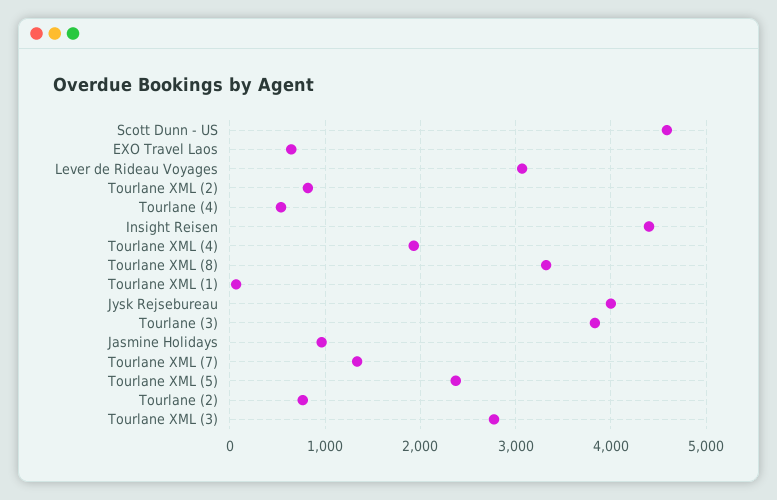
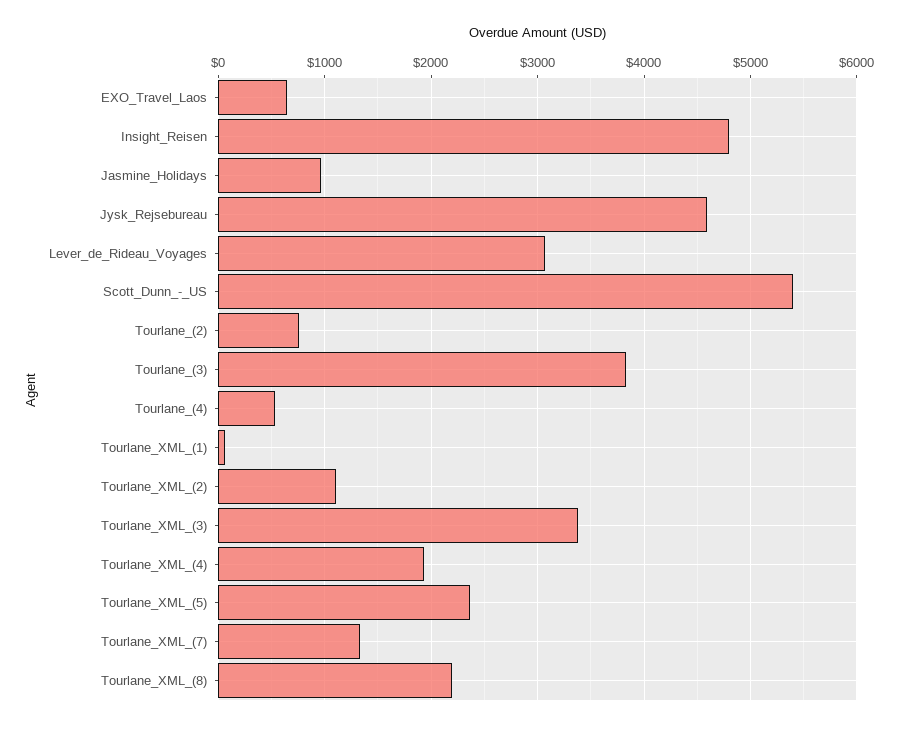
Scott Dunn - US: 4600 -> 5400
Tourlane XML (2): 800 -> 1100
Insight Reisen: 4400 -> 4800
Tourlane XML (8): 3300 -> 2200
Jysk Rejsebureau: 4000 -> 4600
Tourlane XML (3): 2800 -> 3400

